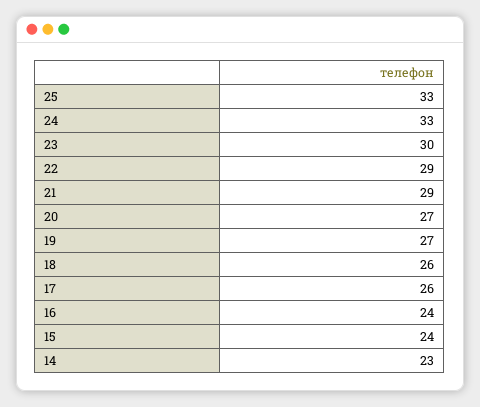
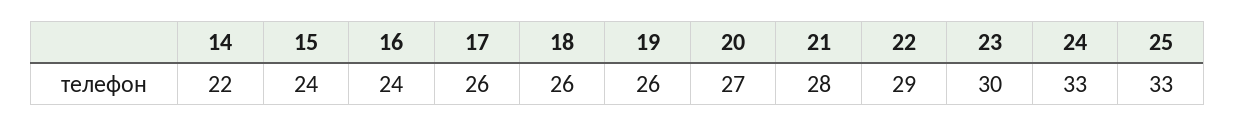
21: 29 -> 28
19: 27 -> 26
14: 23 -> 22

